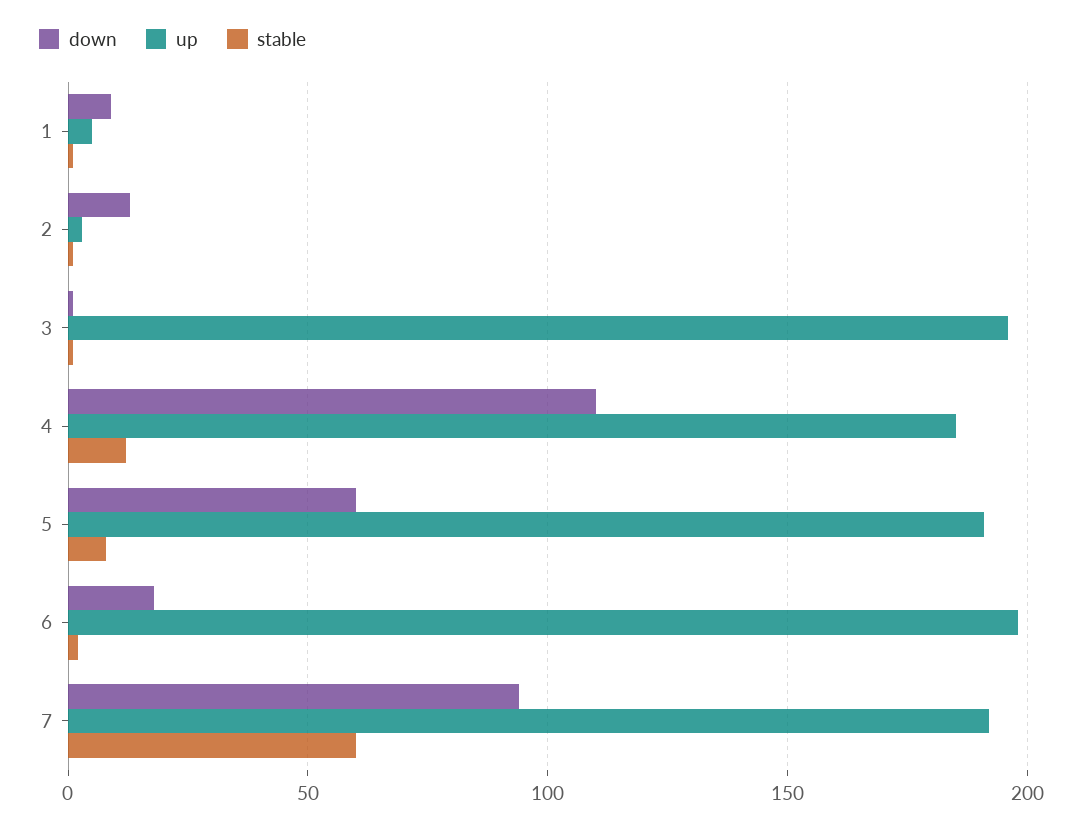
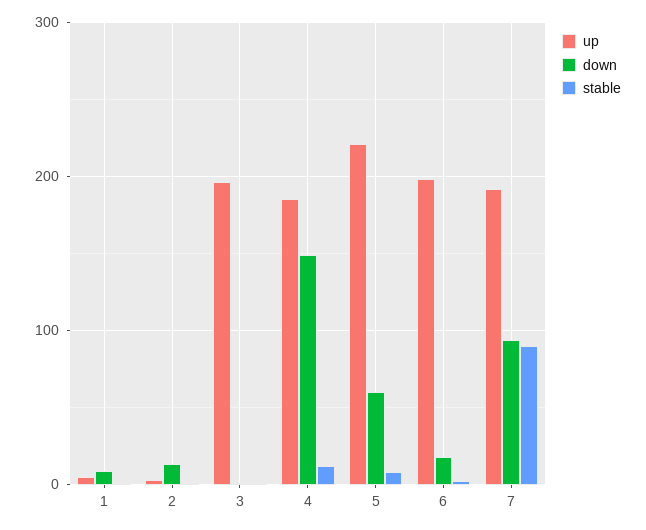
down, 4: 110 -> 150
up, 5: 190 -> 220
stable, 7: 60 -> 90

